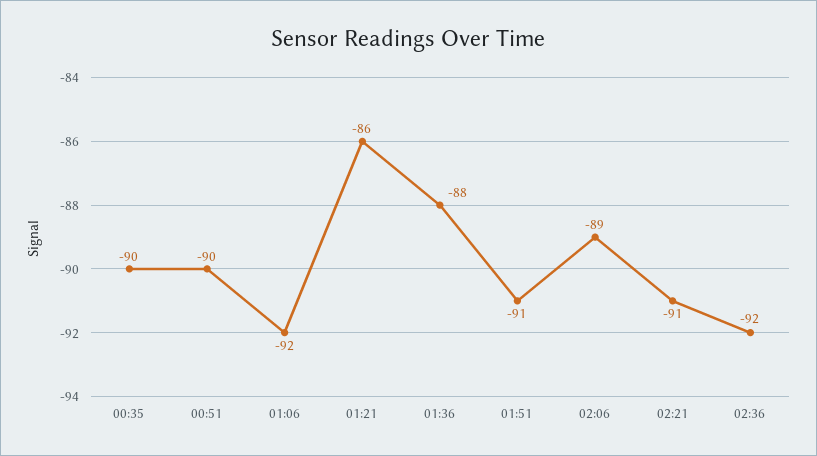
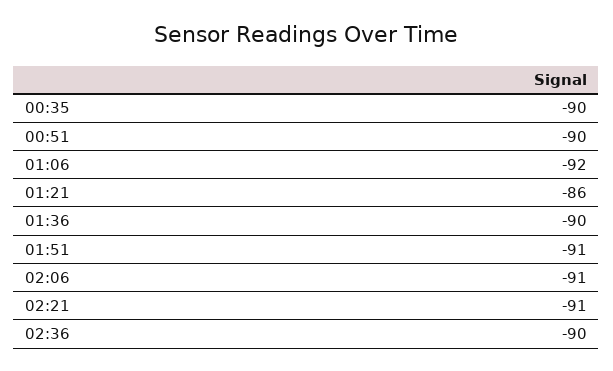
01:36: -88 -> -90
02:06: -89 -> -91
02:36: -92 -> -90

